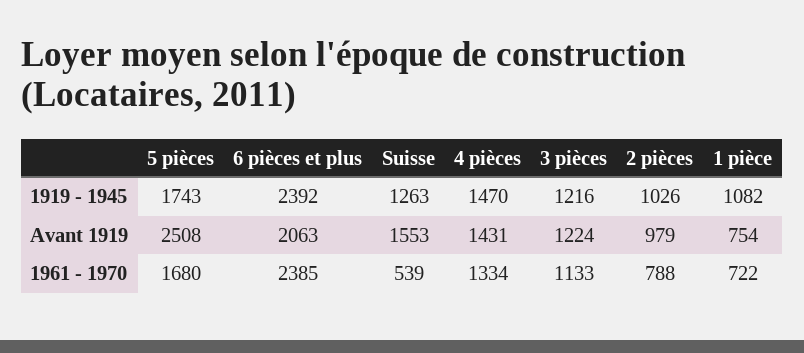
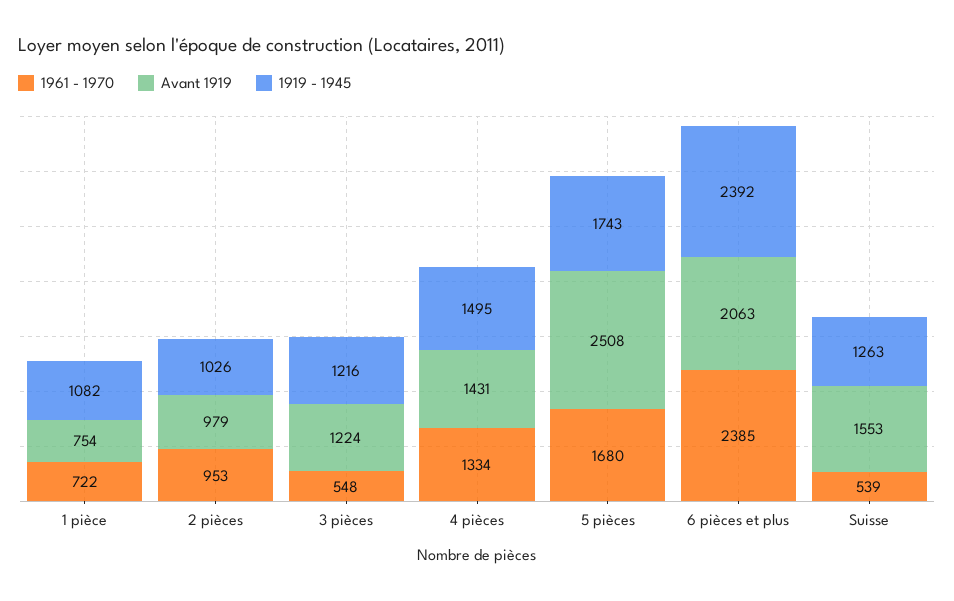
1919 - 1945, 4 pièces: 1470 -> 1495
1961 - 1970, 3 pièces: 1133 -> 548
1961 - 1970, 2 pièces: 788 -> 953

